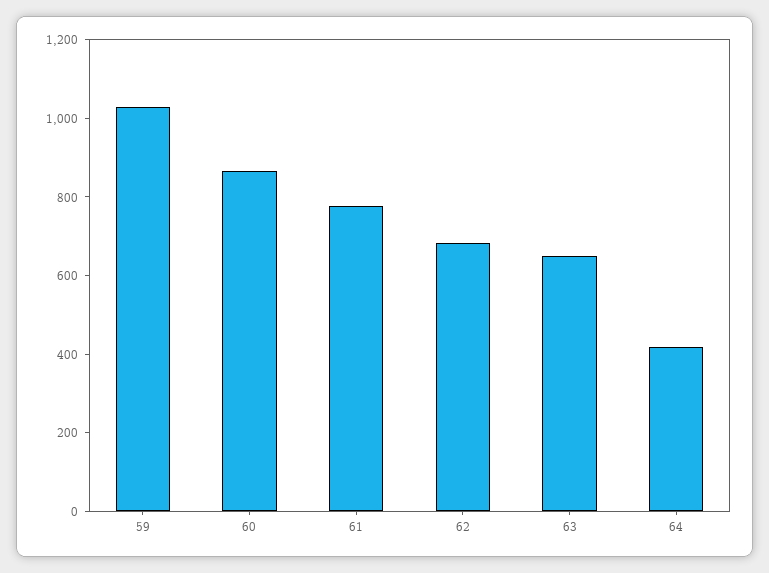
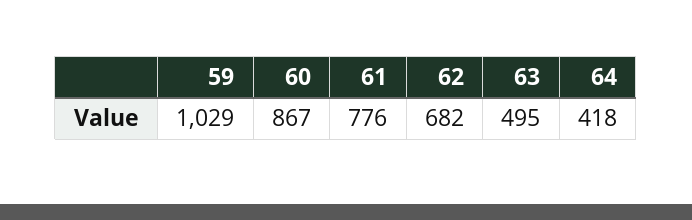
63: 650 -> 495

